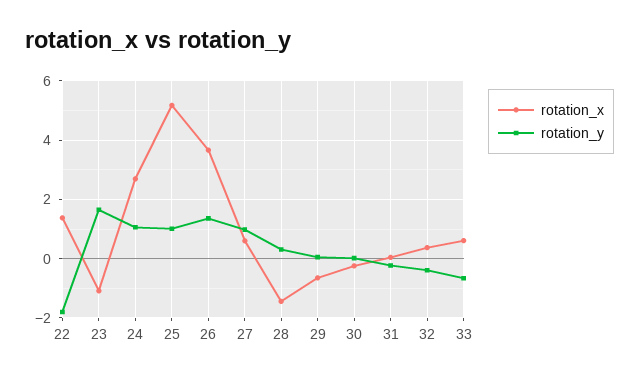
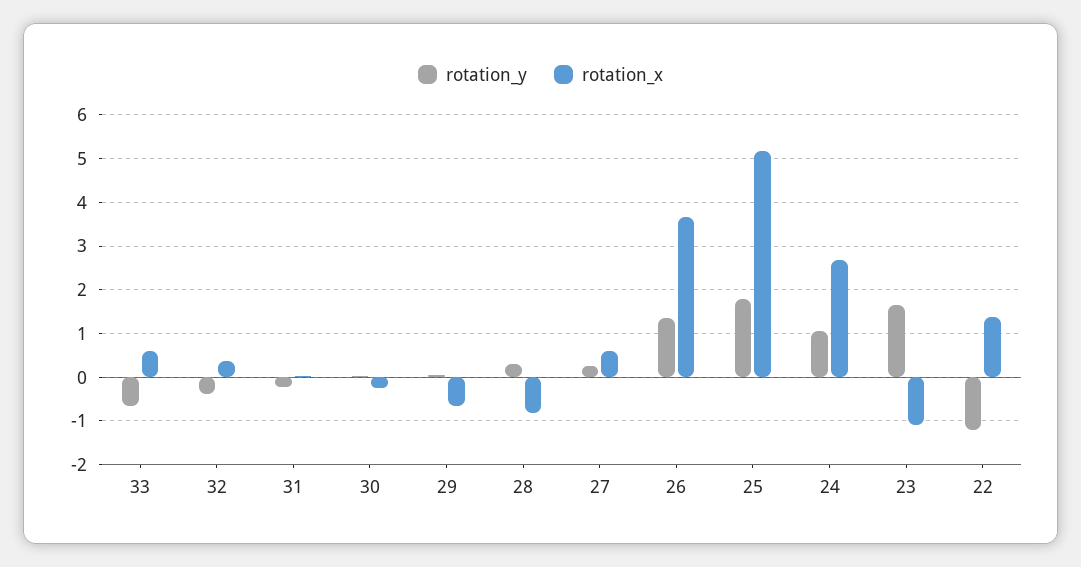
rotation_y, 22: -1.75 -> -1.2
rotation_y, 25: 1 -> 1.8
rotation_y, 27: 1 -> 0.2
rotation_x, 28: -1.5 -> -0.8

